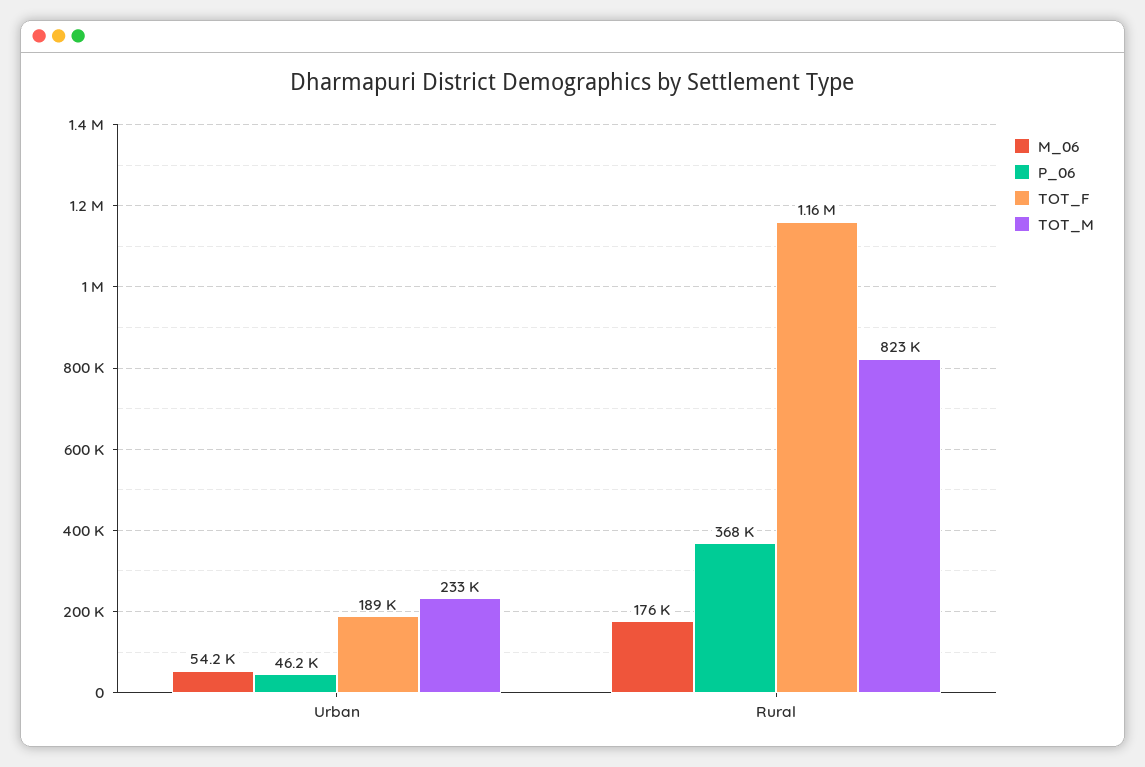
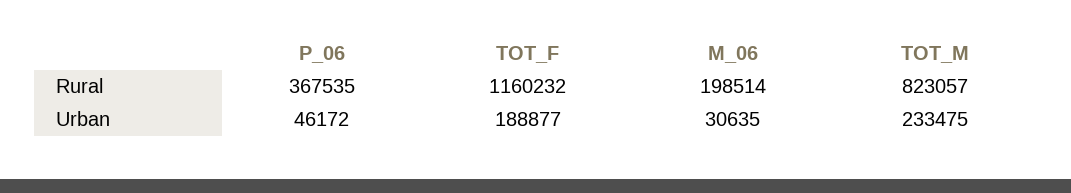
M_06, Urban: 54200 -> 30635
M_06, Rural: 176000 -> 198514

